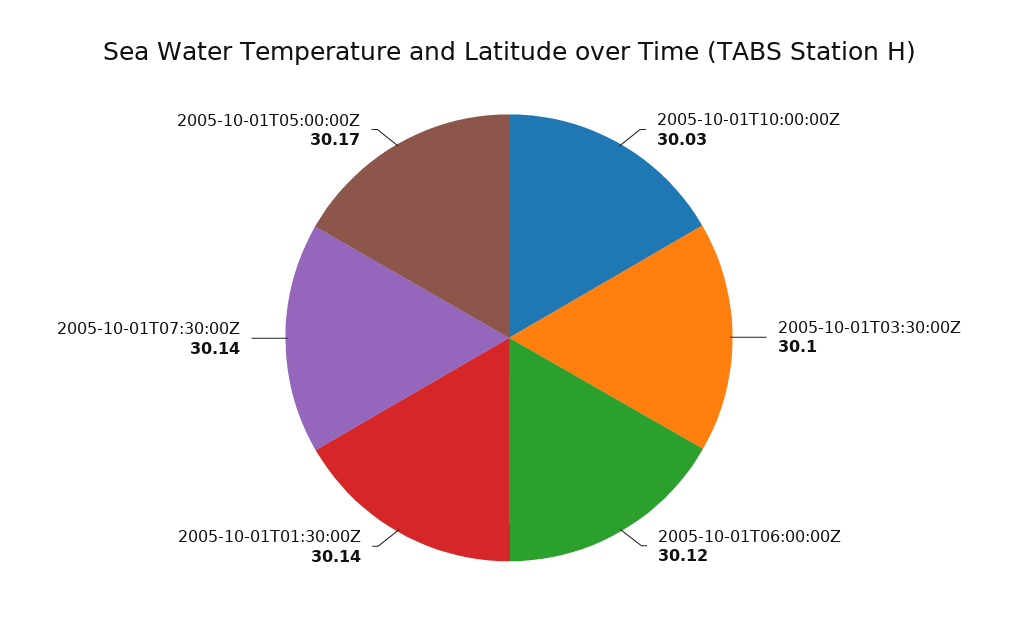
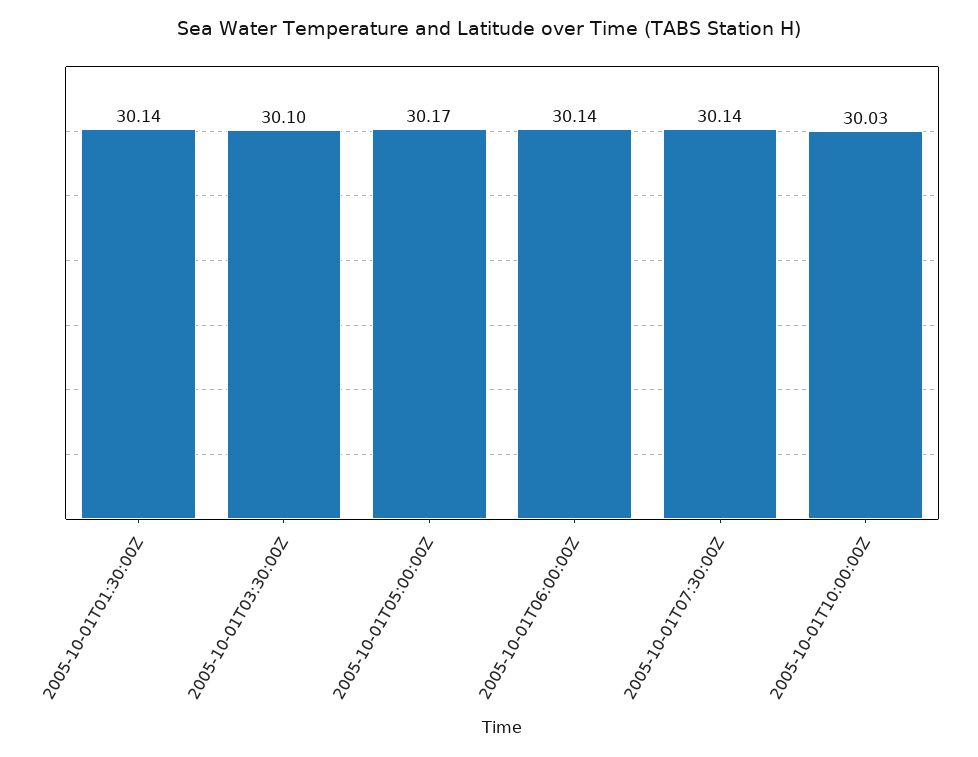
2005-10-01T06:00:00Z: 30.12 -> 30.14

